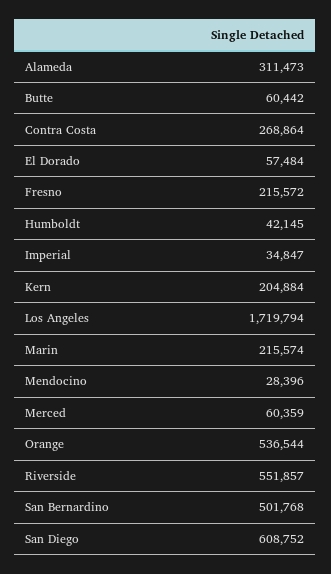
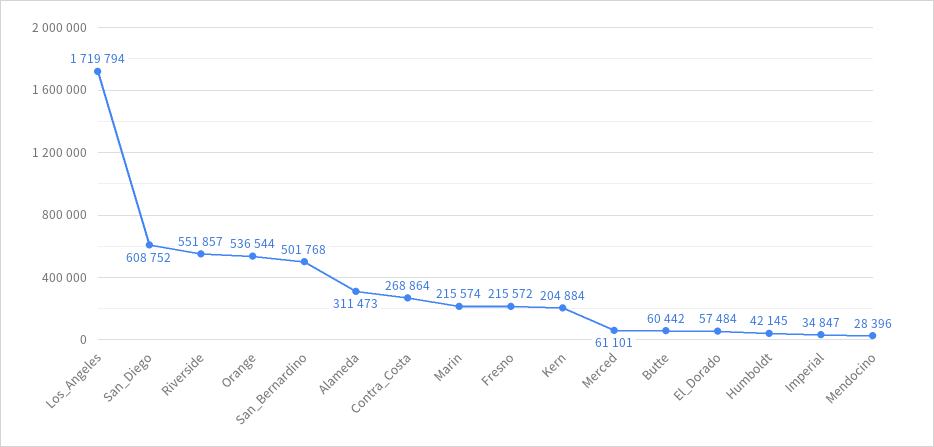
Merced: 60359 -> 61101

